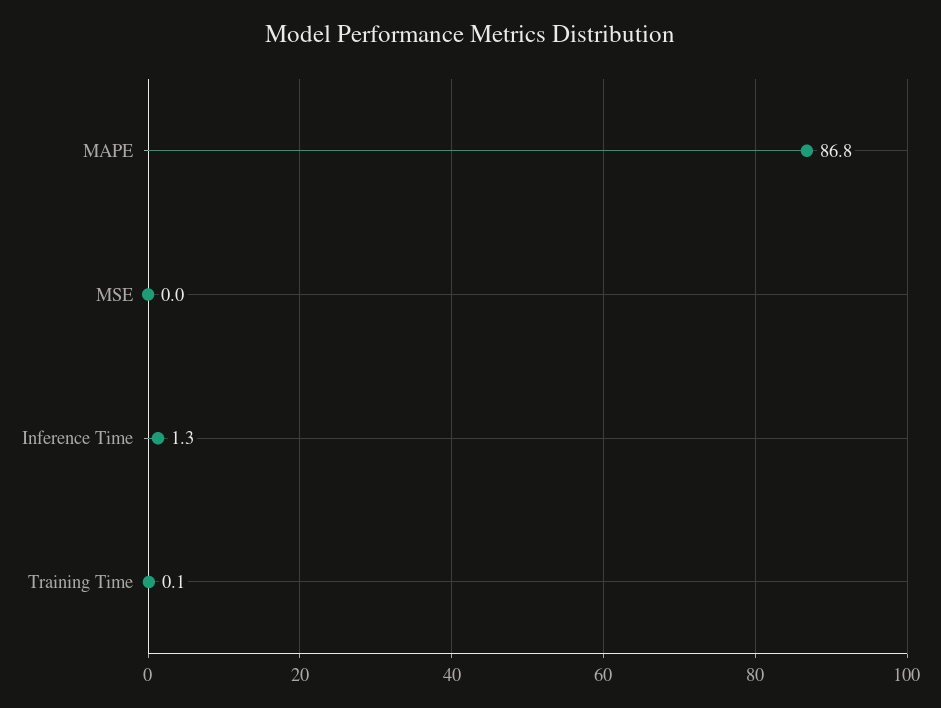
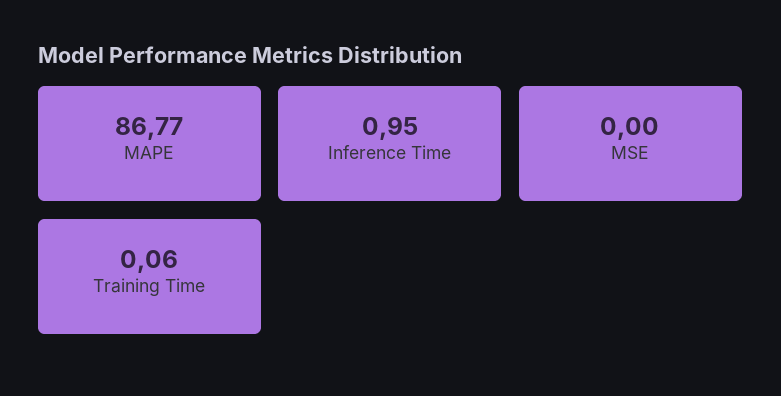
Inference Time: 1.3 -> 0.95

